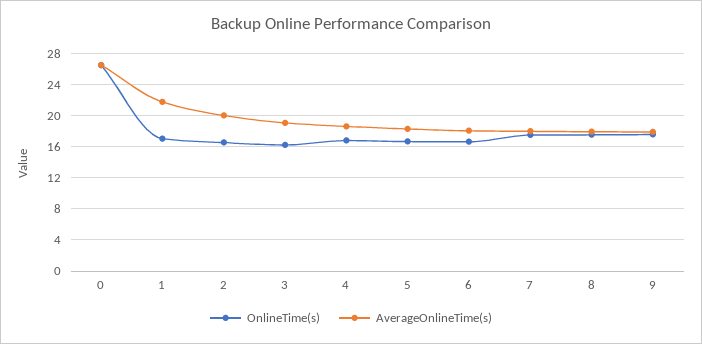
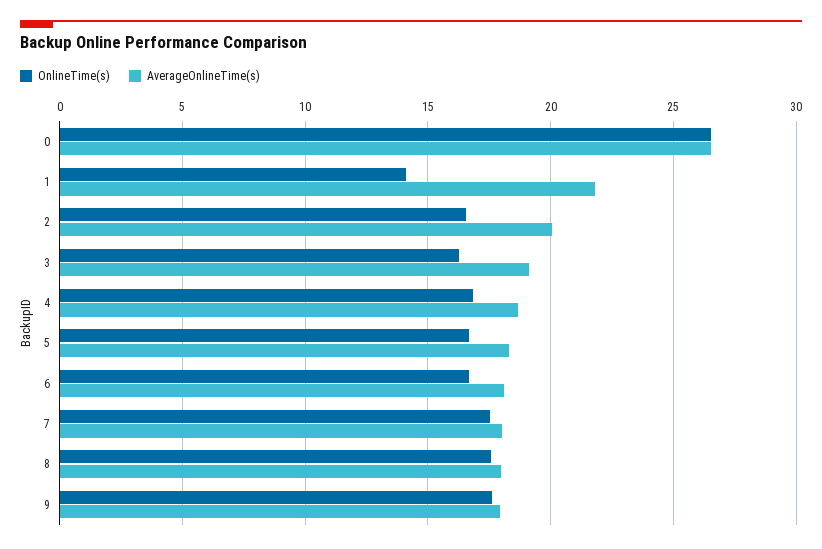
OnlineTime(s), 1: 17 -> 14

